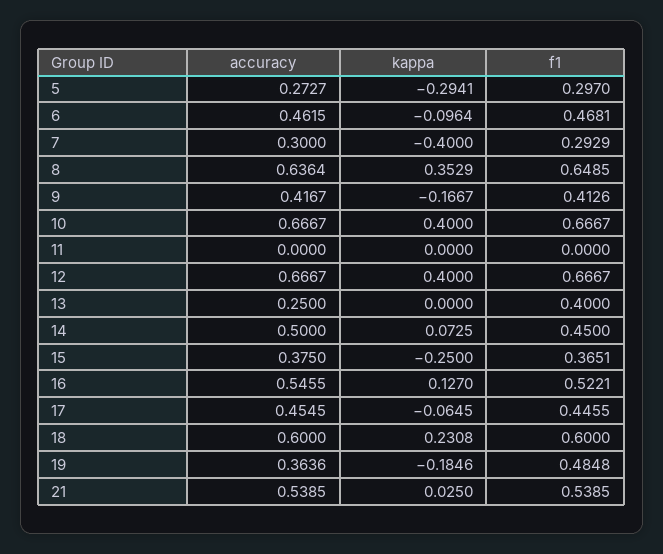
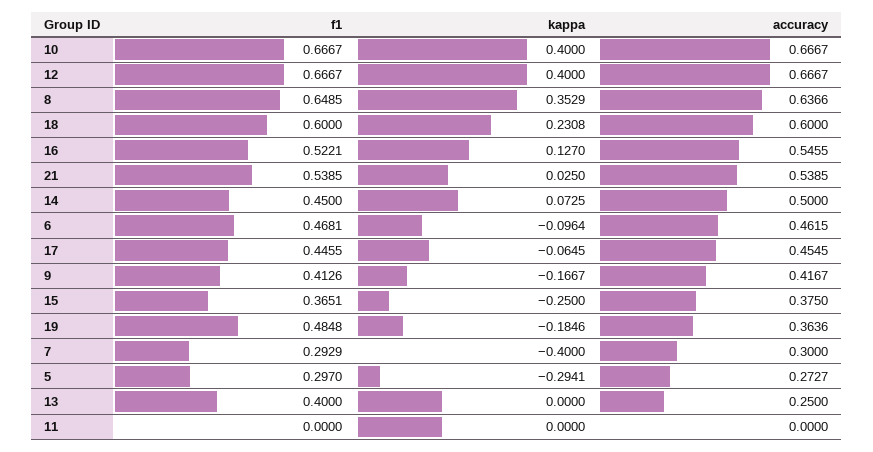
accuracy, 8: 0.6364 -> 0.6366

